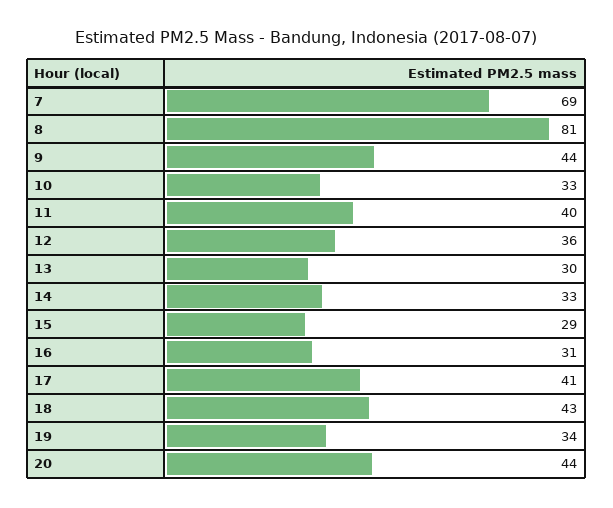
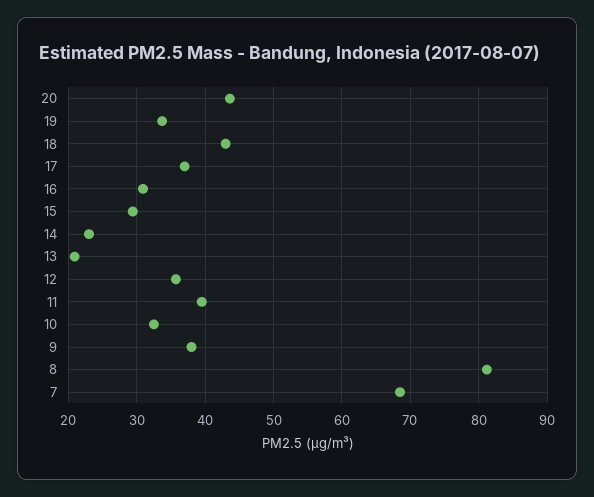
9: 44 -> 38
13: 30 -> 21
14: 33 -> 23
17: 41 -> 37

